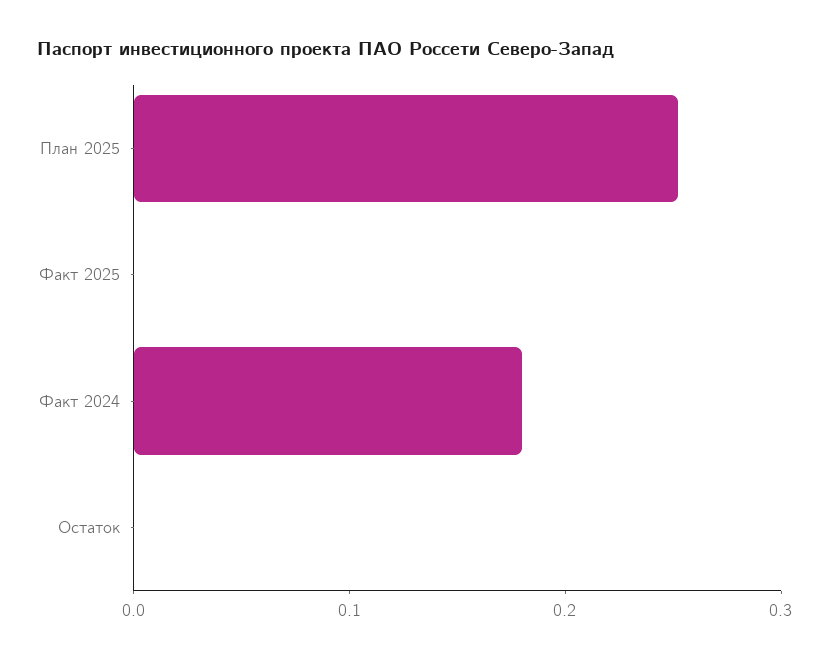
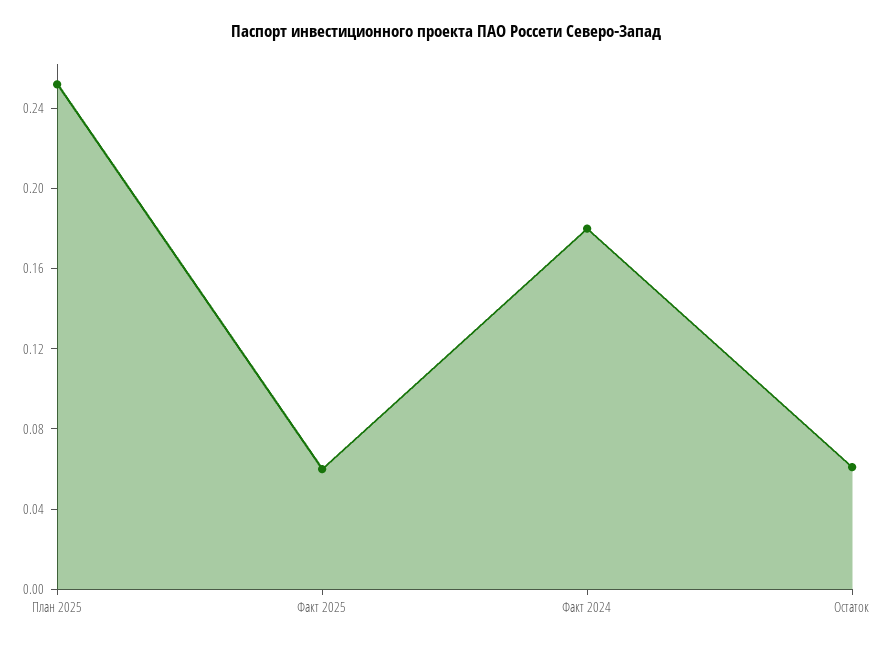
Факт 2025: 0 -> 0.06
Остаток: 0 -> 0.06

